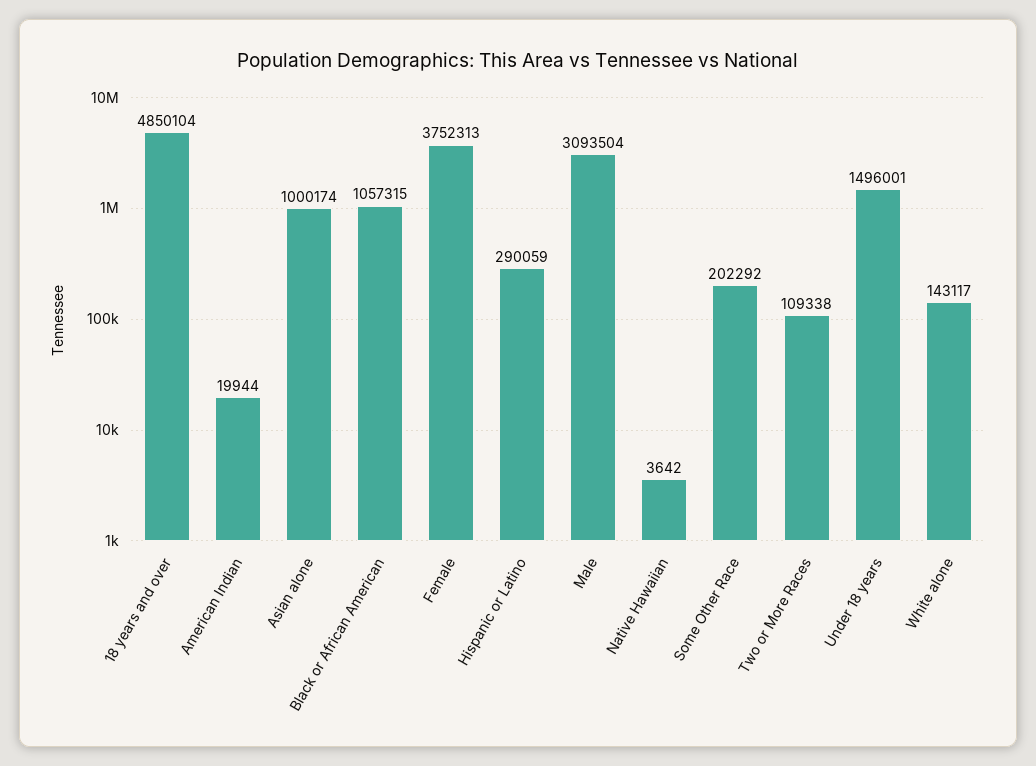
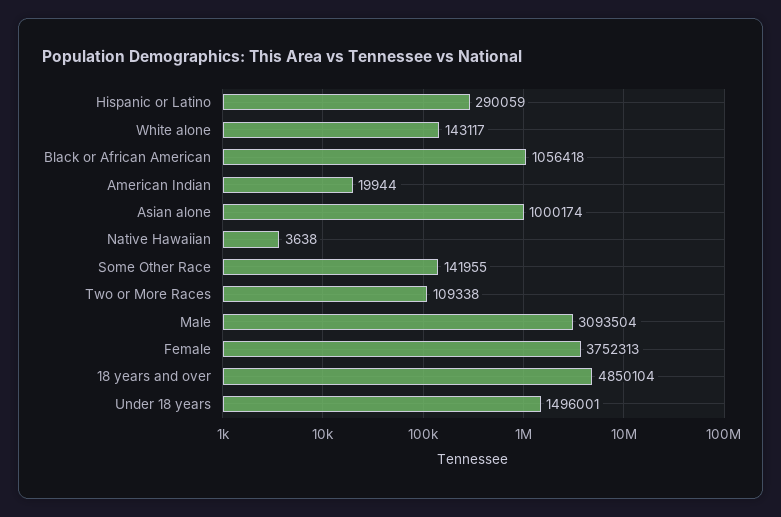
Black or African American: 1057315 -> 1056418
Native Hawaiian: 3642 -> 3638
Some Other Race: 202292 -> 141955

